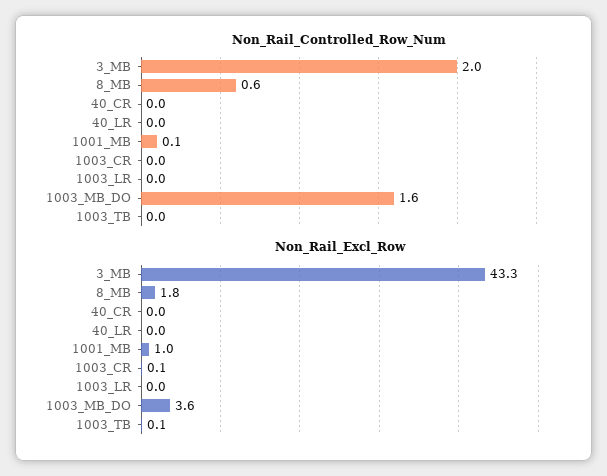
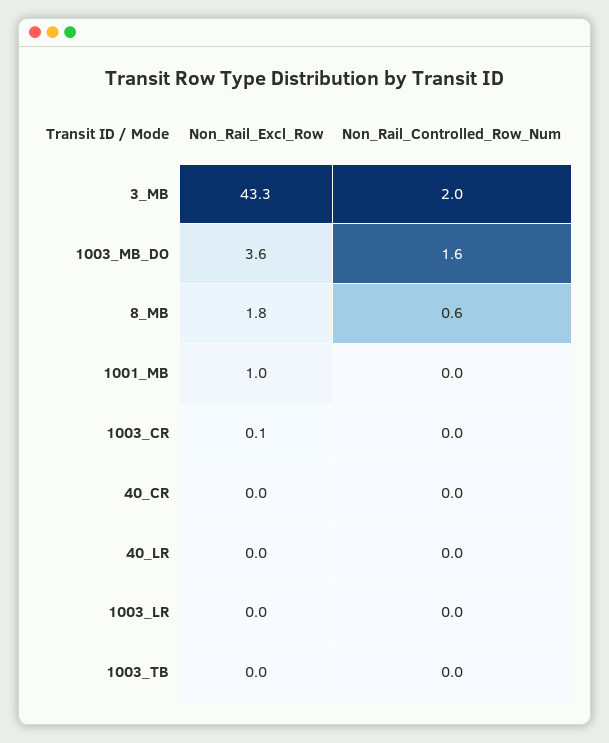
Non_Rail_Controlled_Row_Num, 1001_MB: 0.1 -> 0
Non_Rail_Excl_Row, 1003_TB: 0.1 -> 0

